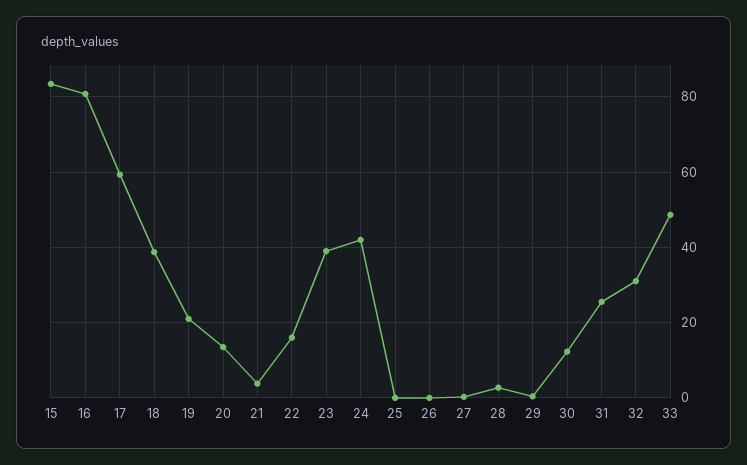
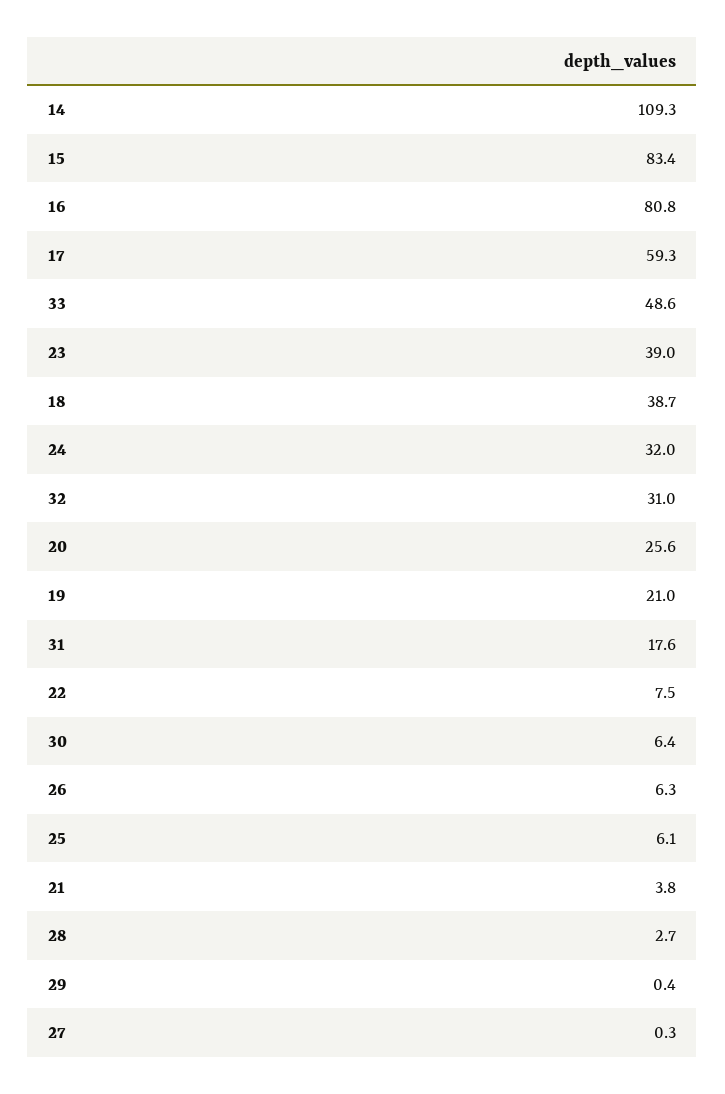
20: 14 -> 25.6
22: 16 -> 7.5
24: 42 -> 32
25: 0 -> 6.1
26: 0 -> 6.3
30: 12 -> 6.4
31: 26 -> 17.6
14: none -> 109.3

